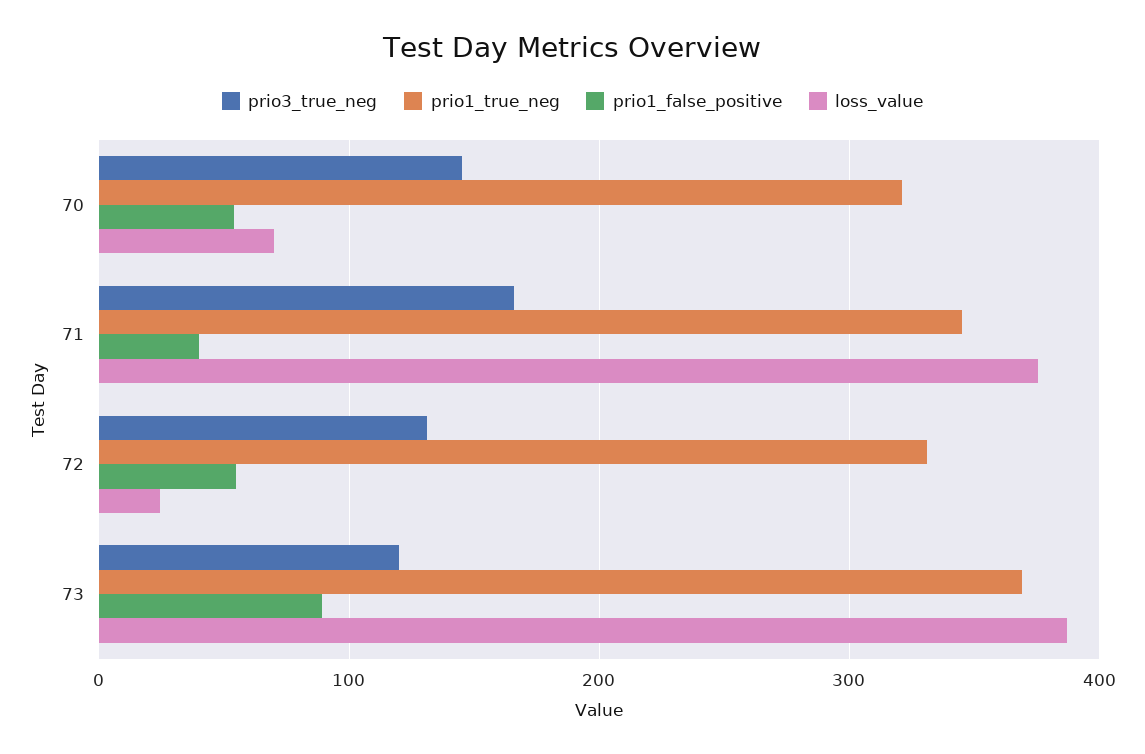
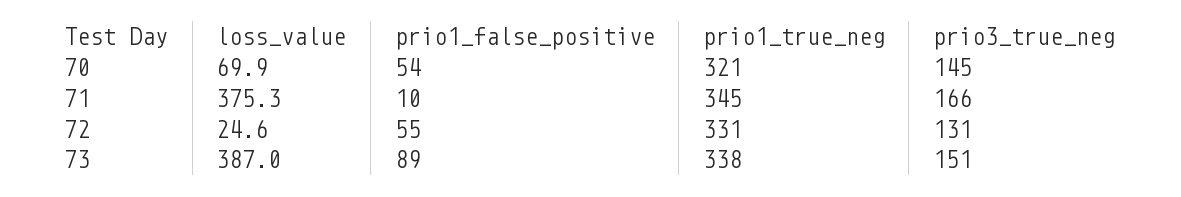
prio1_false_positive, 71: 40 -> 10
prio3_true_neg, 73: 120 -> 151
prio1_true_neg, 73: 370 -> 338

